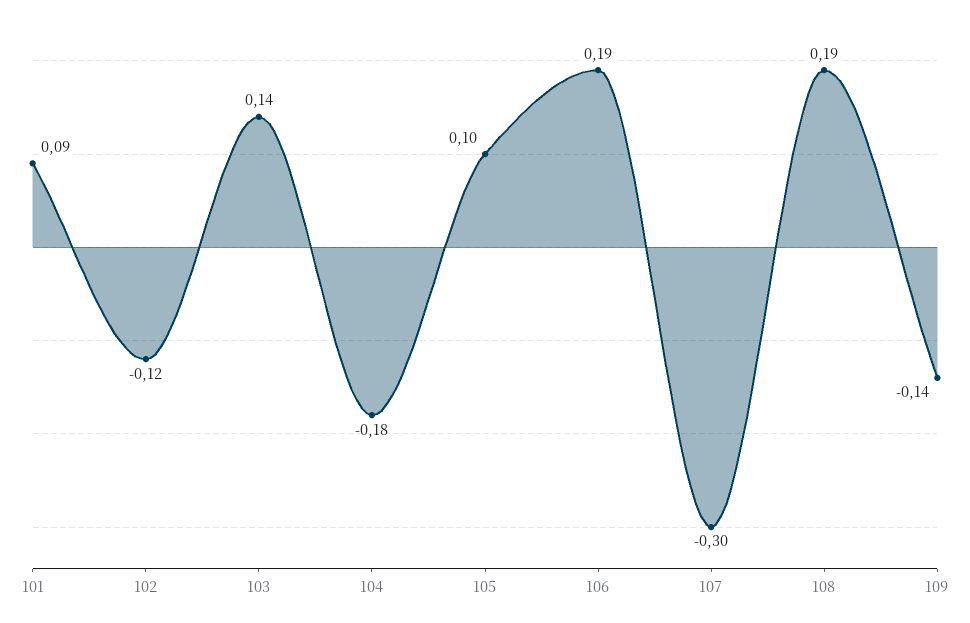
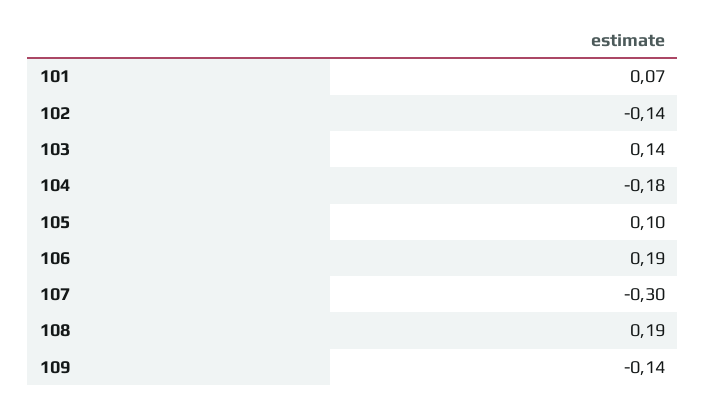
101: 0.09 -> 0.07
102: -0.12 -> -0.14

